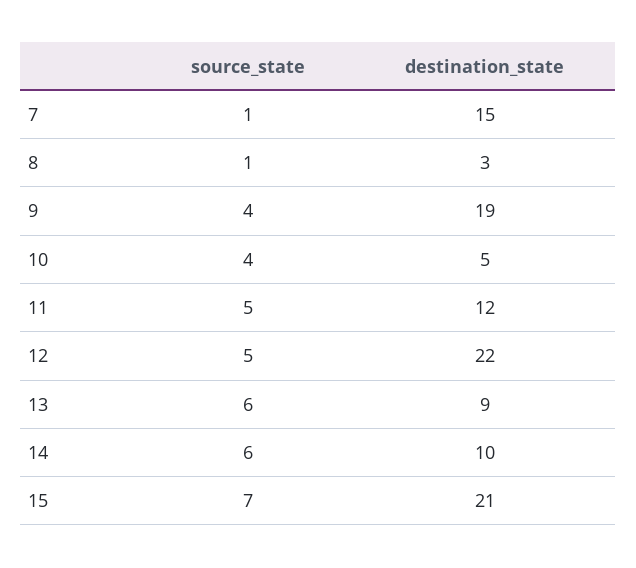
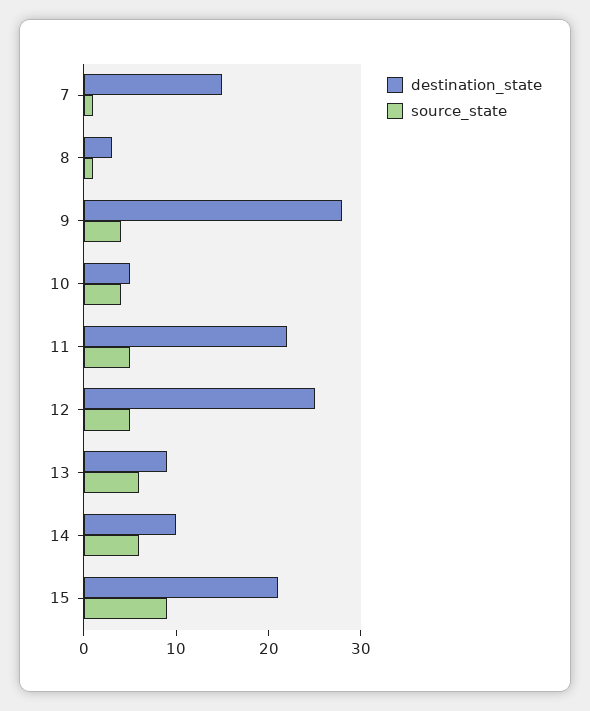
destination_state, 9: 19 -> 28
destination_state, 11: 12 -> 22
destination_state, 12: 22 -> 25
source_state, 15: 7 -> 9

